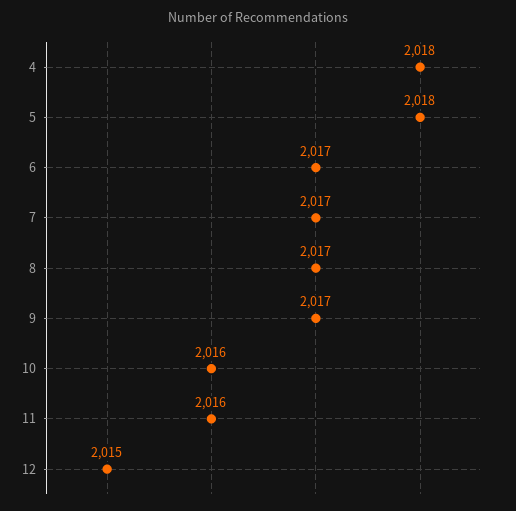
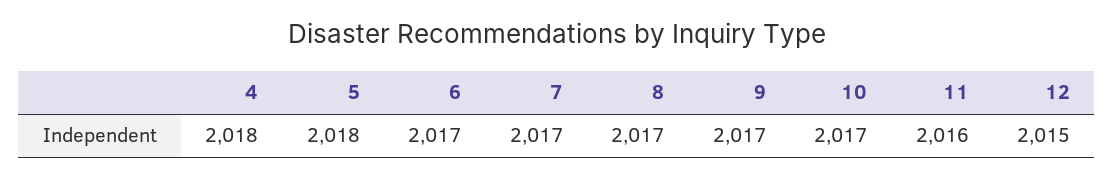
10: 2016 -> 2017

